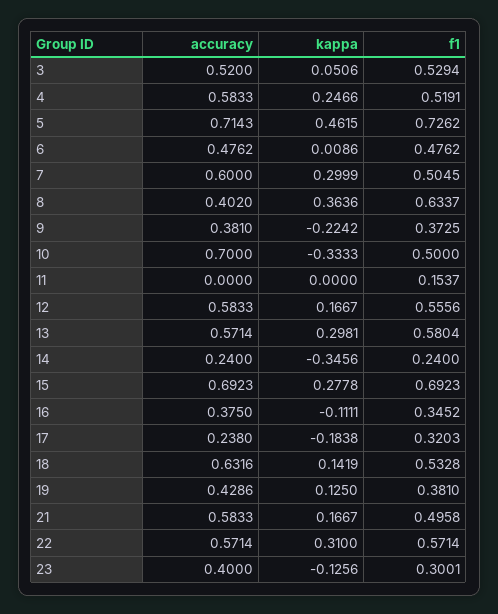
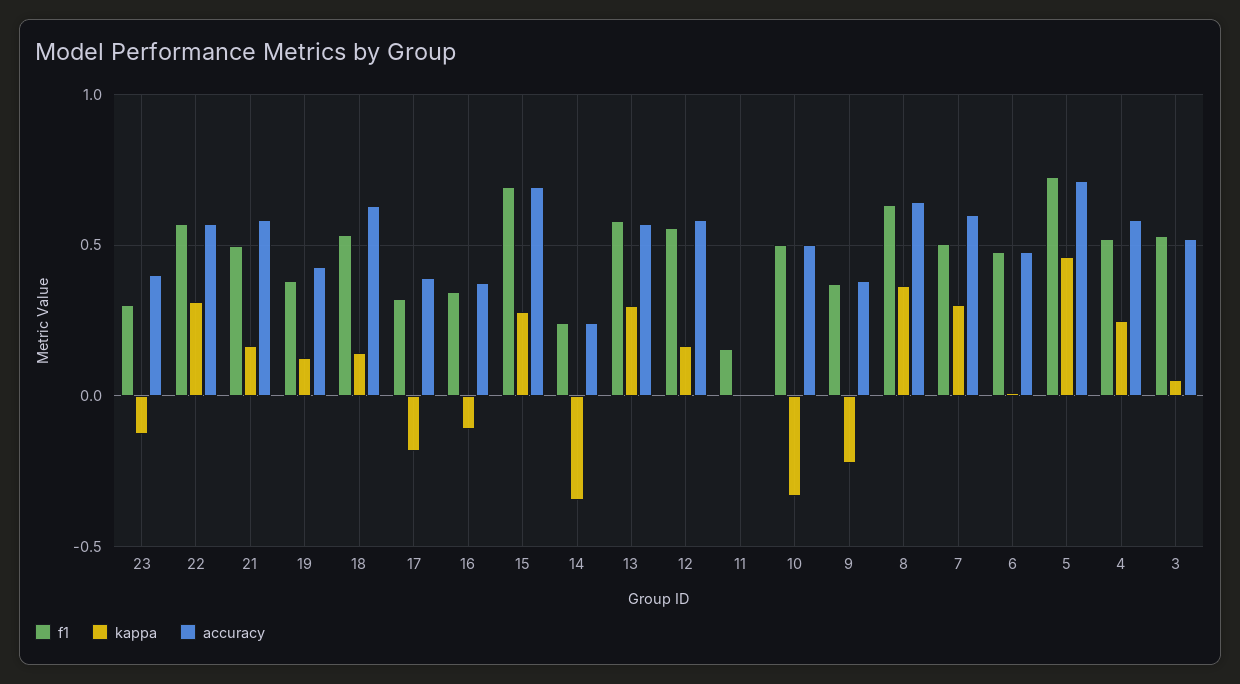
accuracy, 8: 0.402 -> 0.65
accuracy, 10: 0.7 -> 0.5
accuracy, 17: 0.238 -> 0.4

